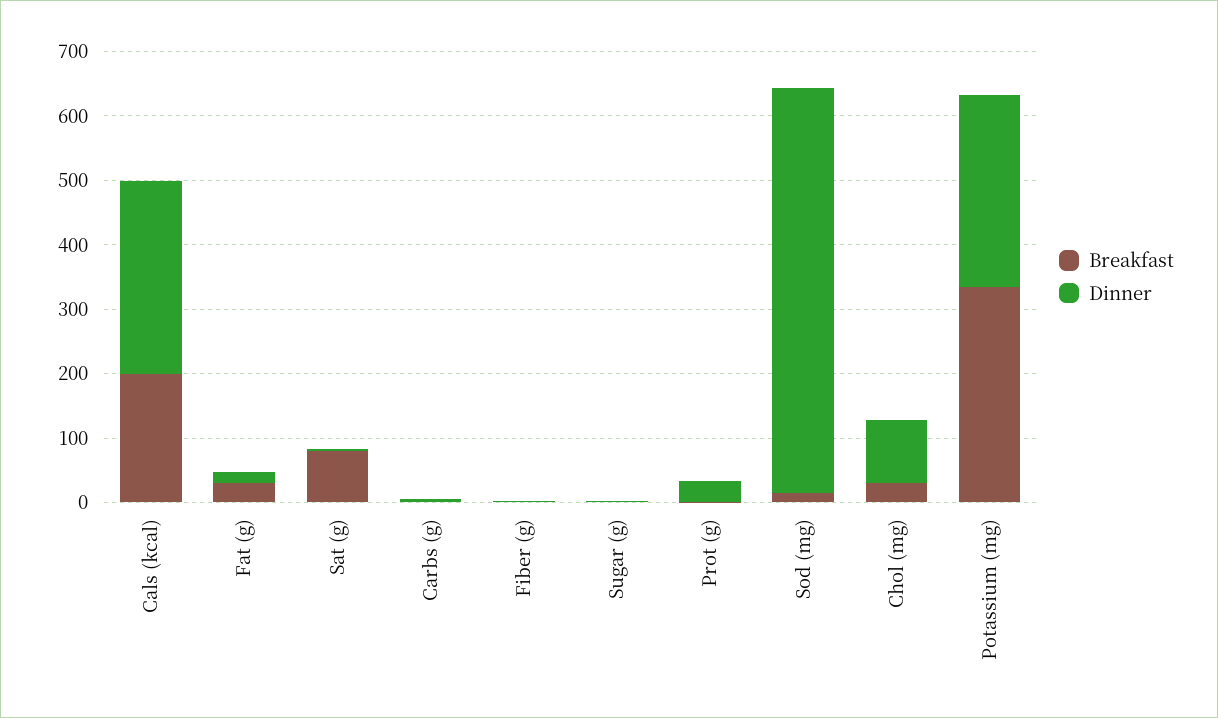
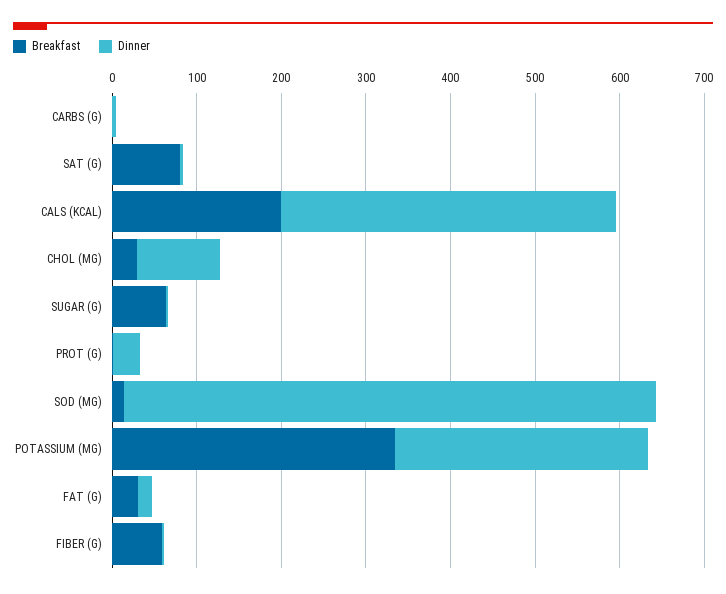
Dinner, Cals (kcal): 300 -> 400
Breakfast, Fiber (g): 0 -> 60
Breakfast, Sugar (g): 0 -> 60

